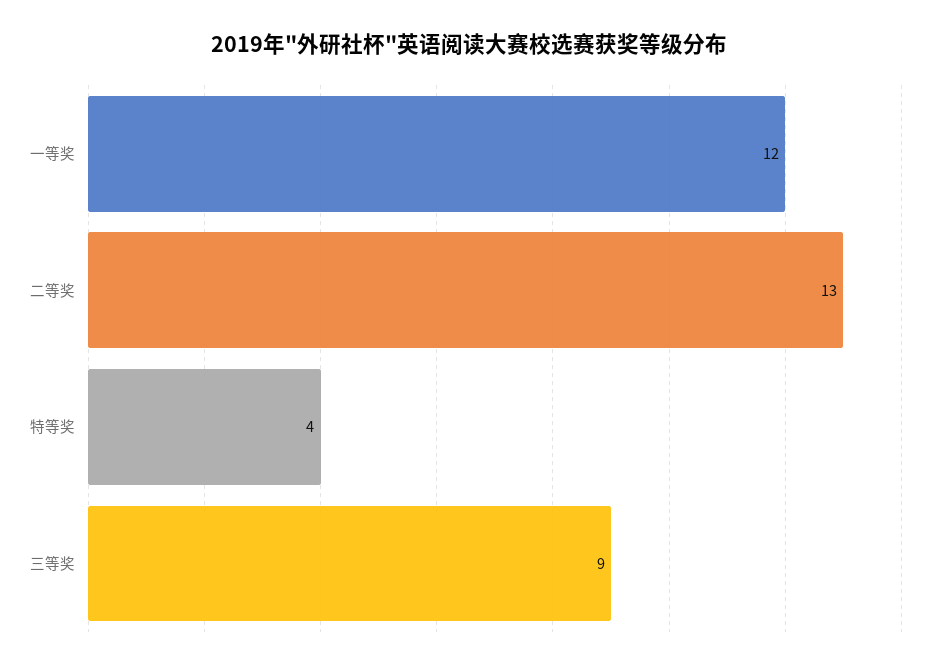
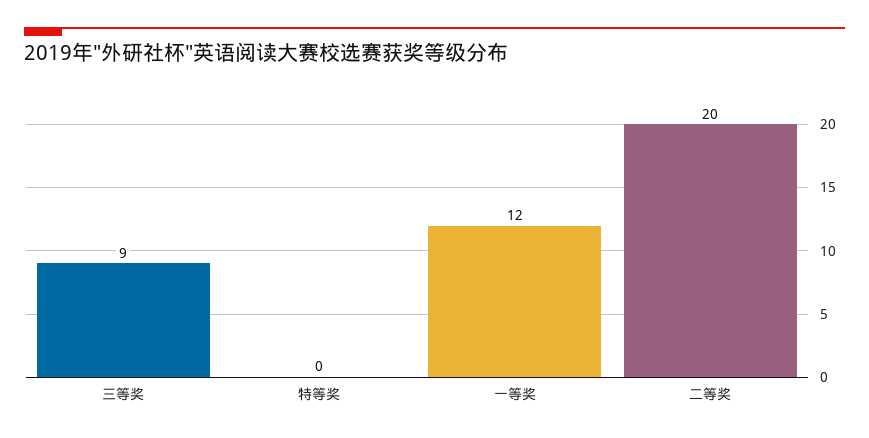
二等奖: 13 -> 20
特等奖: 4 -> 0

